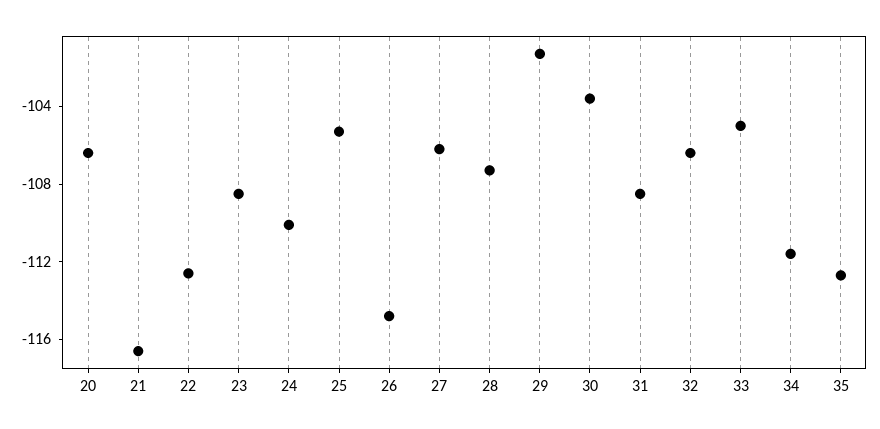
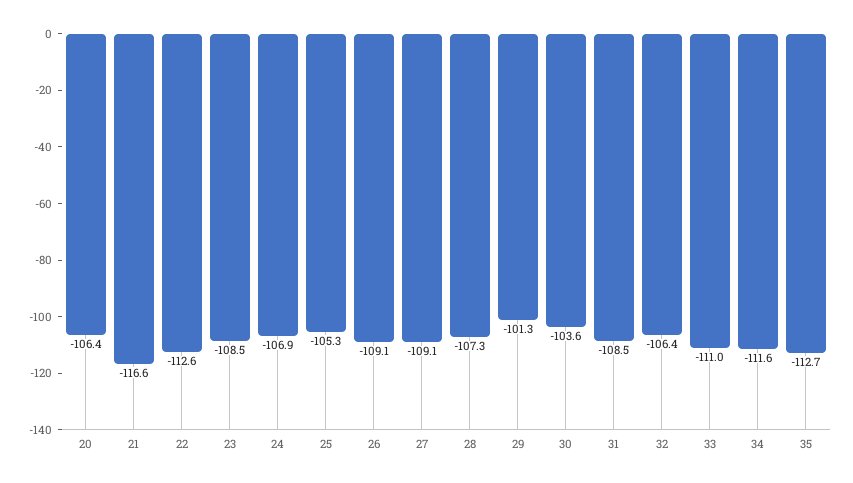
24: -110 -> -106.9
26: -115 -> -109.1
27: -106 -> -109.1
33: -105 -> -111

